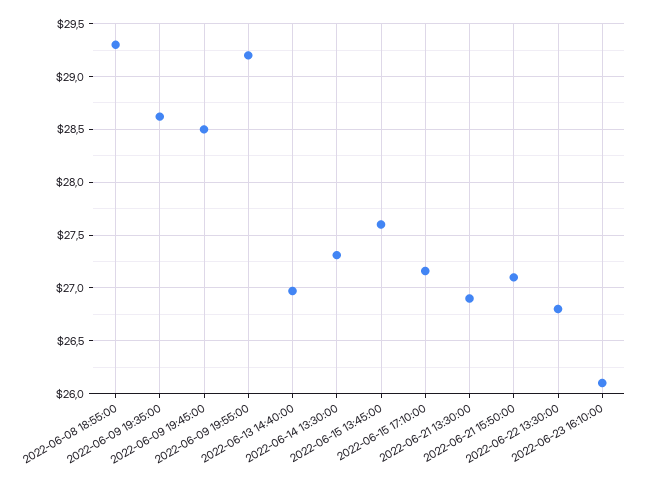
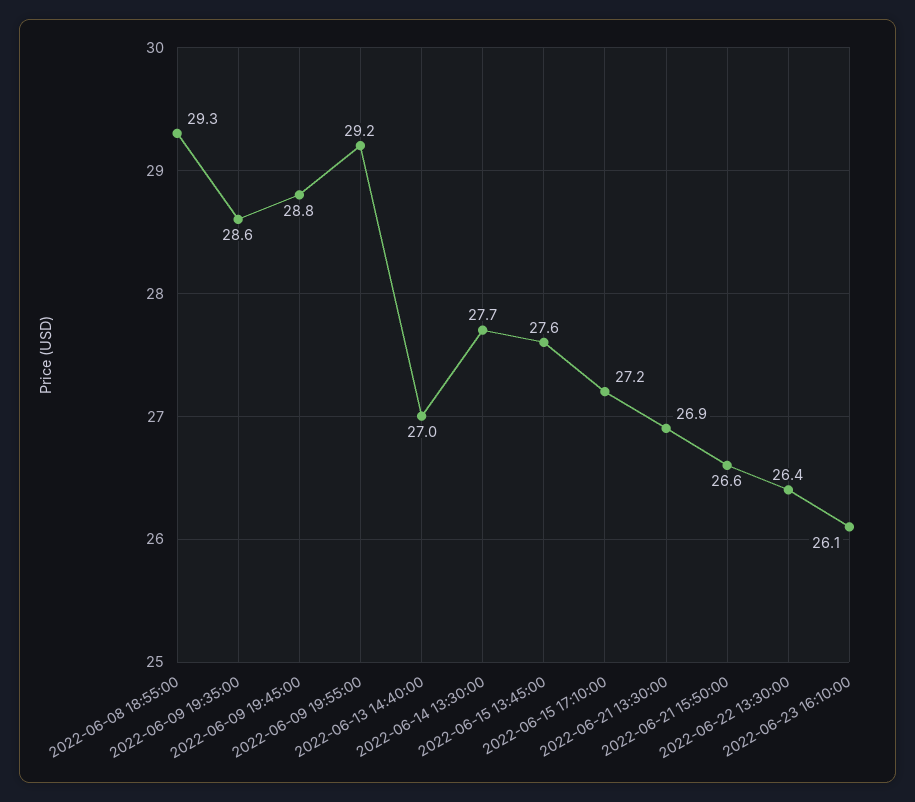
2022-06-09 19:45:00: 28.5 -> 28.8
2022-06-14 13:30:00: 27.3 -> 27.7
2022-06-21 15:50:00: 27.1 -> 26.6
2022-06-22 13:30:00: 26.8 -> 26.4

